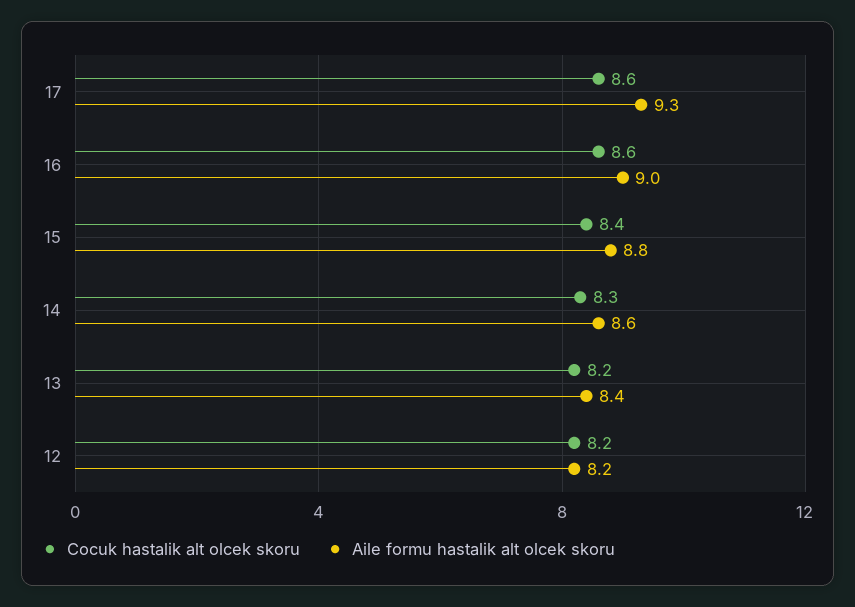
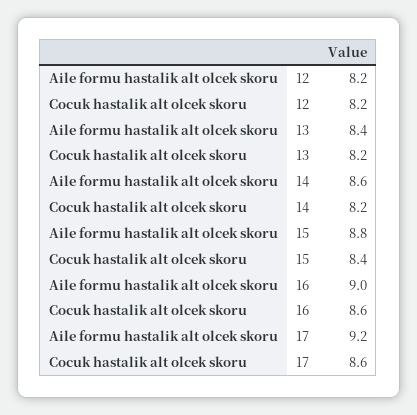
Aile formu hastalik alt olcek skoru, 17: 9.3 -> 9.2
Cocuk hastalik alt olcek skoru, 14: 8.3 -> 8.2

